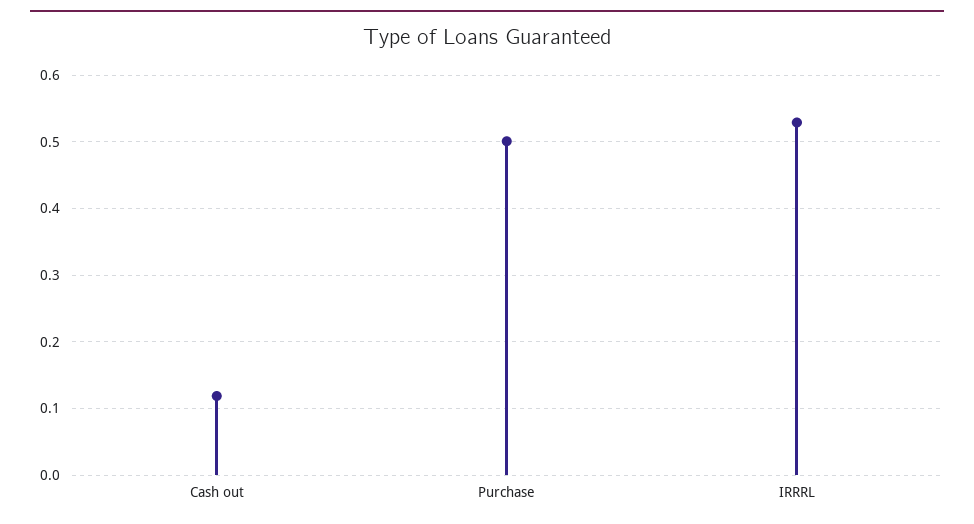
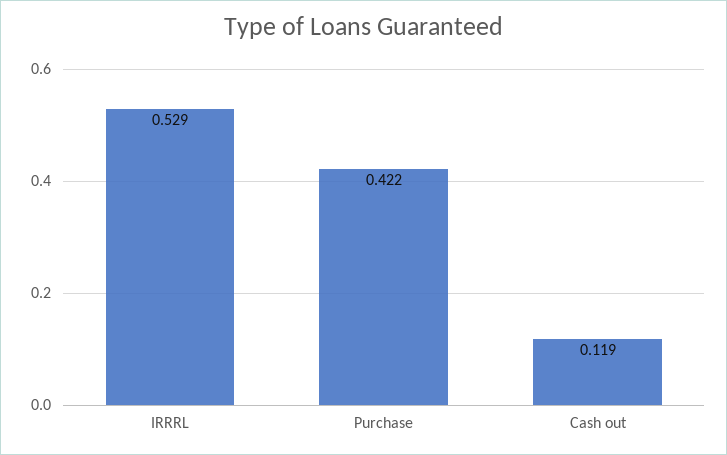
Purchase: 0.5 -> 0.422

